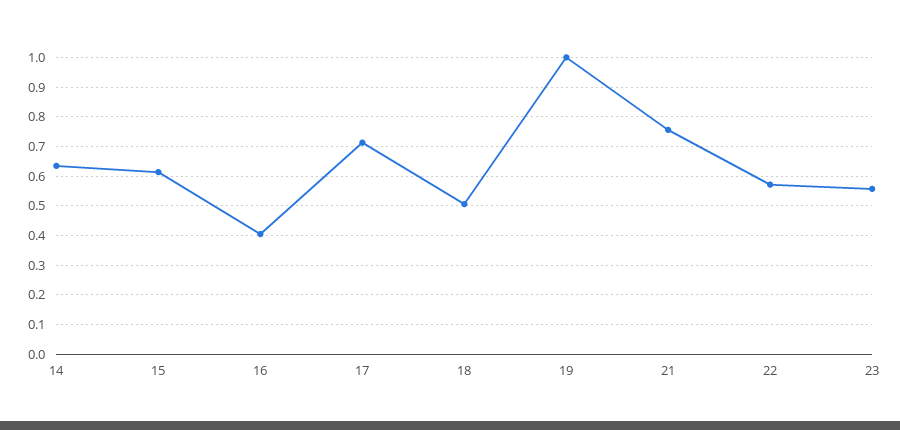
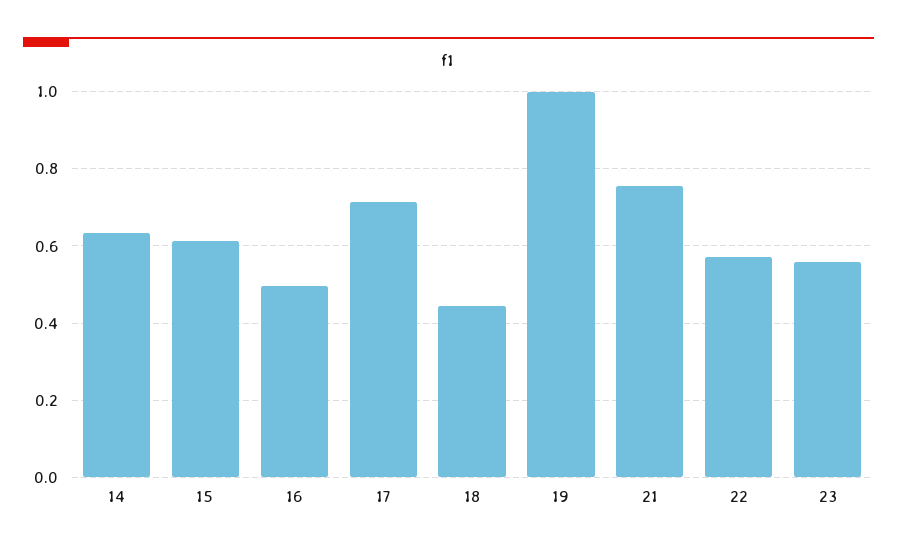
16: 0.4 -> 0.5
18: 0.5 -> 0.44

